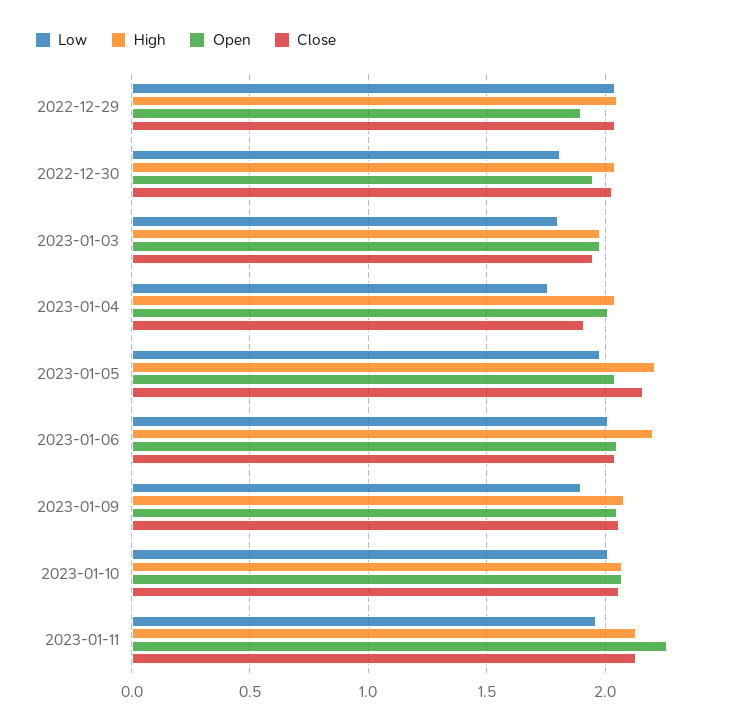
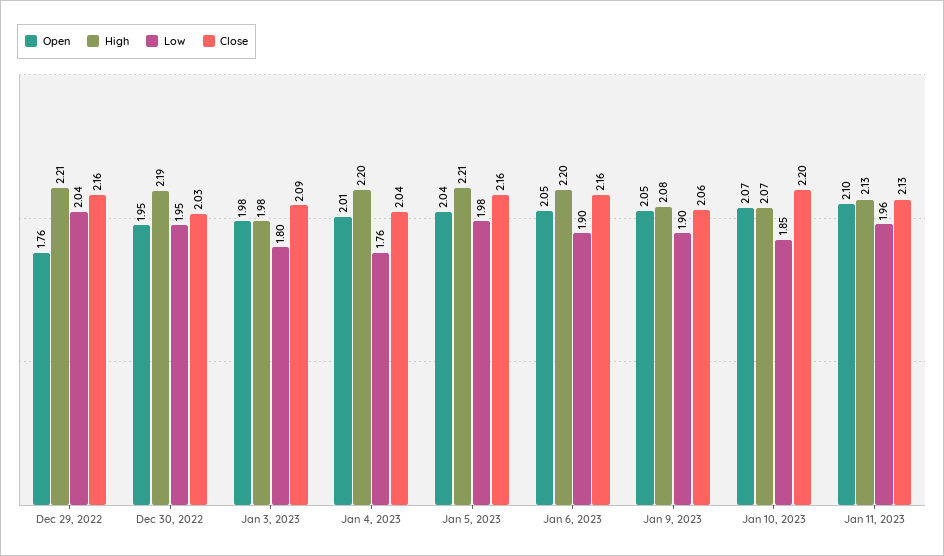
High, 2022-12-29: 2.05 -> 2.21
Open, 2022-12-29: 1.9 -> 1.76
Close, 2022-12-29: 2.05 -> 2.16
Low, 2022-12-30: 1.8 -> 1.95
High, 2022-12-30: 2.05 -> 2.19
Close, 2023-01-03: 1.95 -> 2.09
High, 2023-01-04: 2.05 -> 2.2
Close, 2023-01-04: 1.9 -> 2.04
Low, 2023-01-06: 2 -> 1.9
Close, 2023-01-06: 2.05 -> 2.16
Low, 2023-01-10: 2 -> 1.85
Close, 2023-01-10: 2.05 -> 2.2
Open, 2023-01-11: 2.25 -> 2.1

